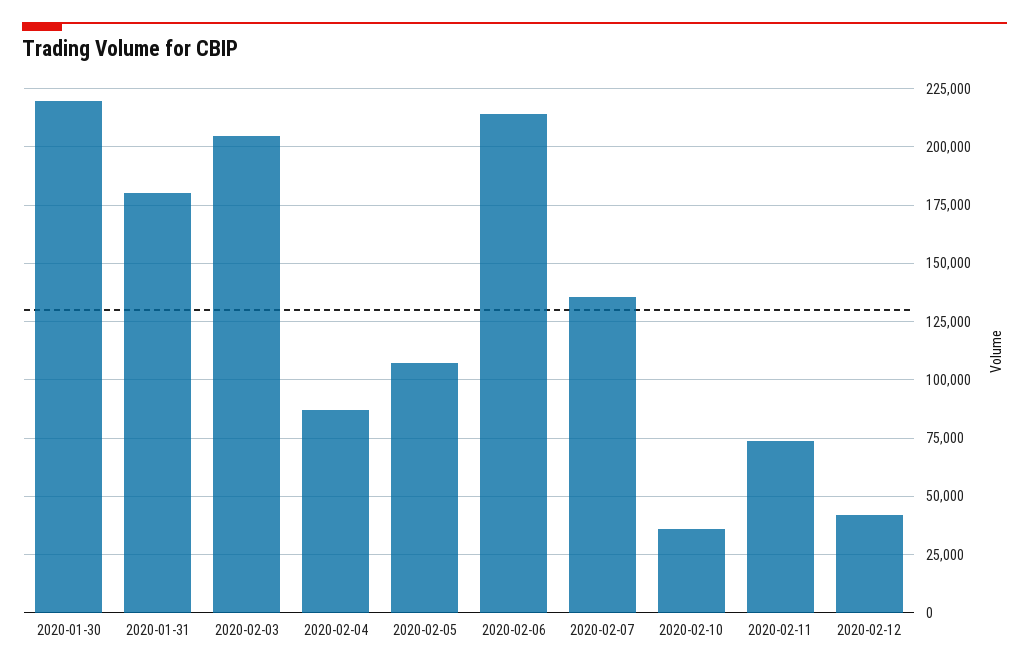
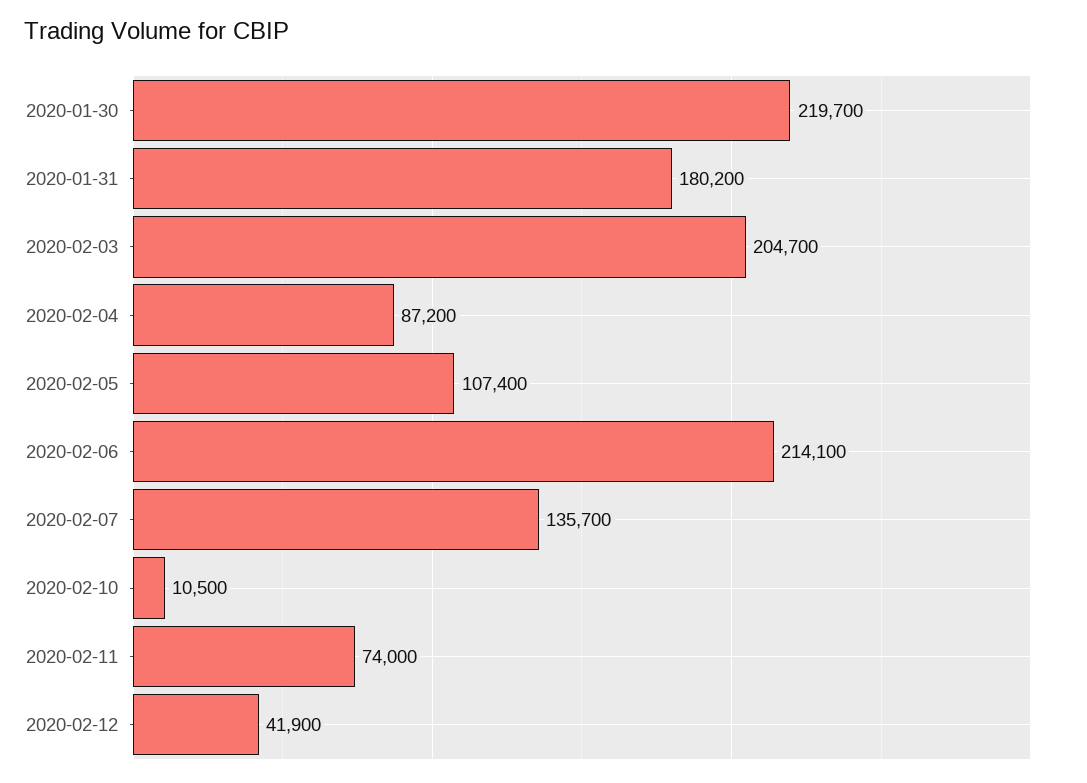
2020-02-10: 35000 -> 10500

